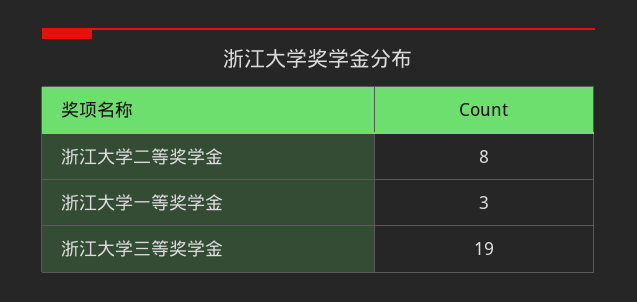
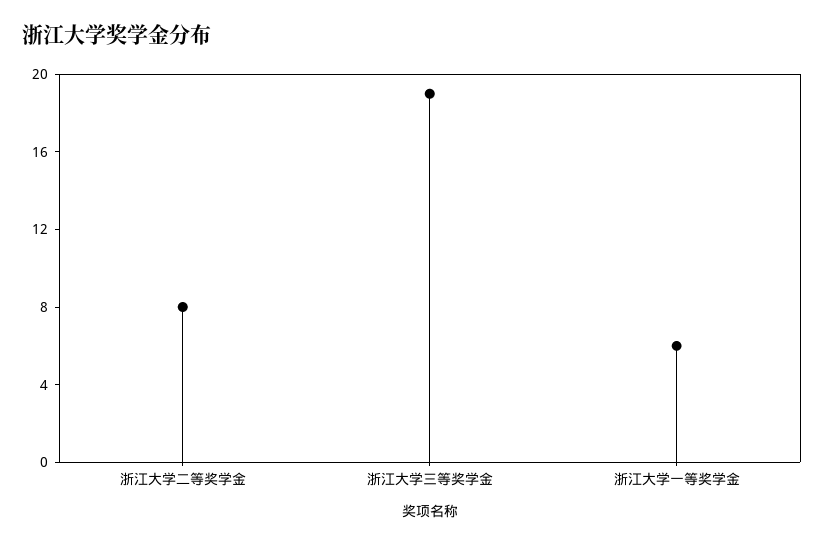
浙江大学一等奖学金: 3 -> 6

